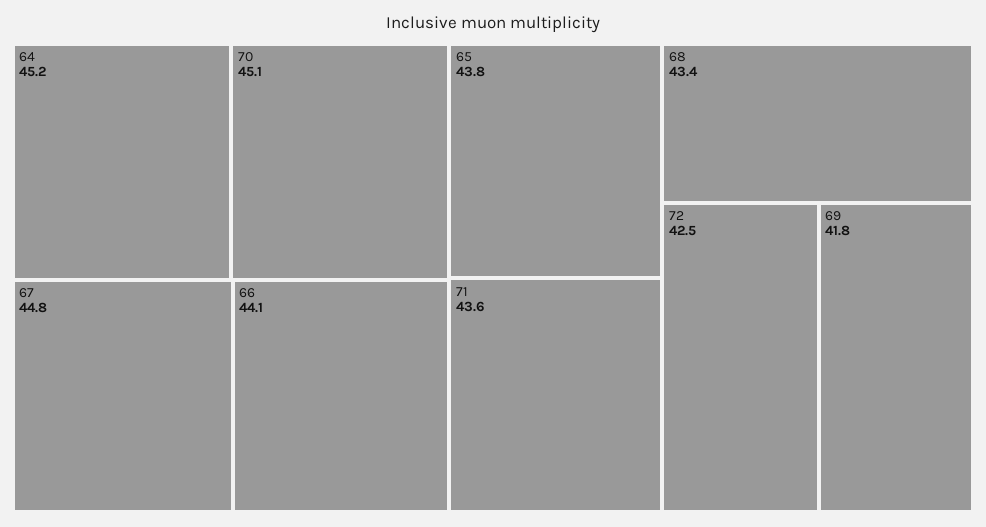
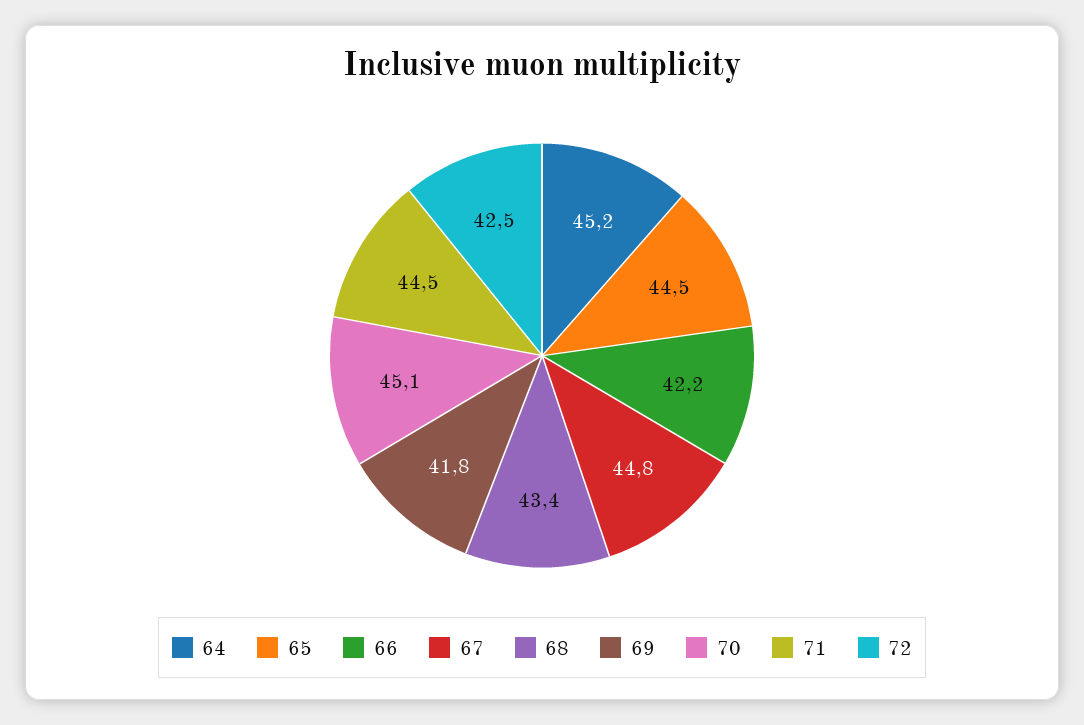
66: 44.1 -> 42.2
65: 43.8 -> 44.5
71: 43.6 -> 44.5

